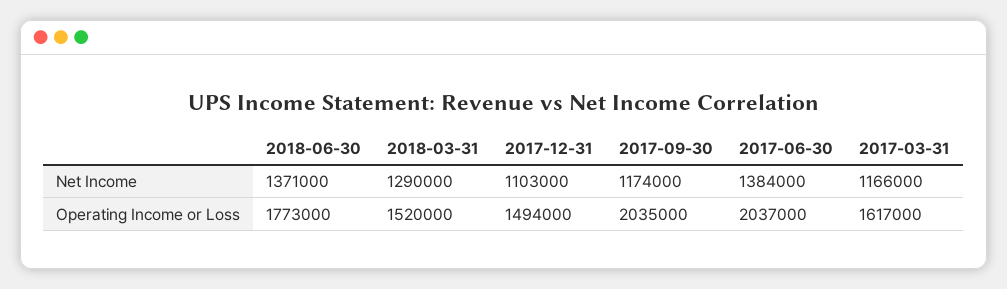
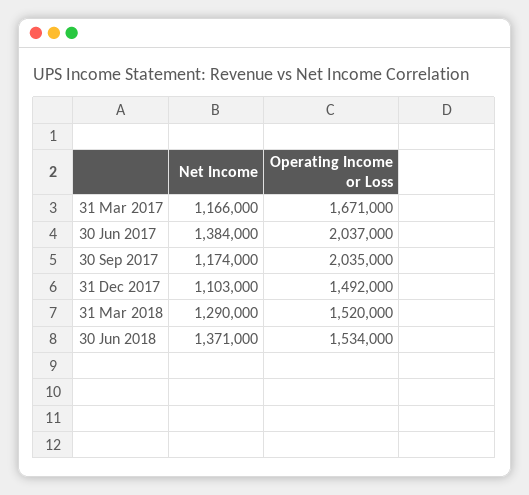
2018-06-30, Operating Income or Loss: 1773000 -> 1534000
2017-12-31, Operating Income or Loss: 1494000 -> 1492000
2017-03-31, Operating Income or Loss: 1617000 -> 1671000

